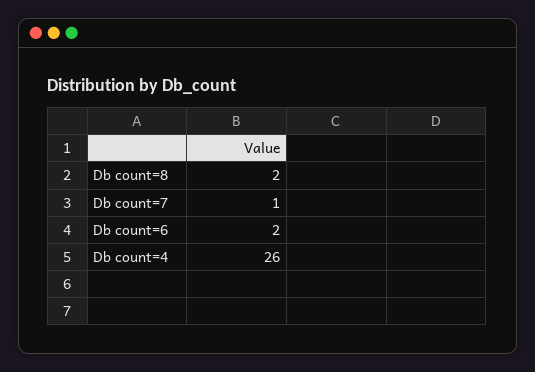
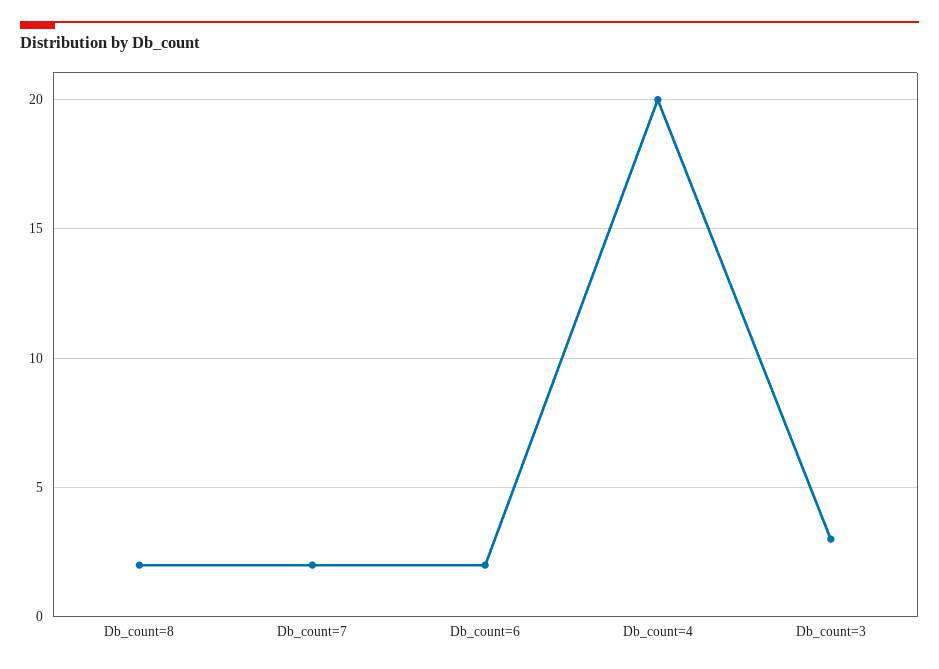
Db count=7: 1 -> 2
Db count=4: 26 -> 20
Db_count=3: none -> 3

